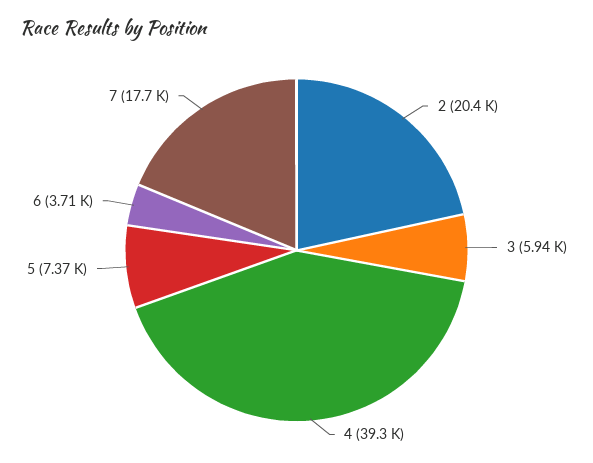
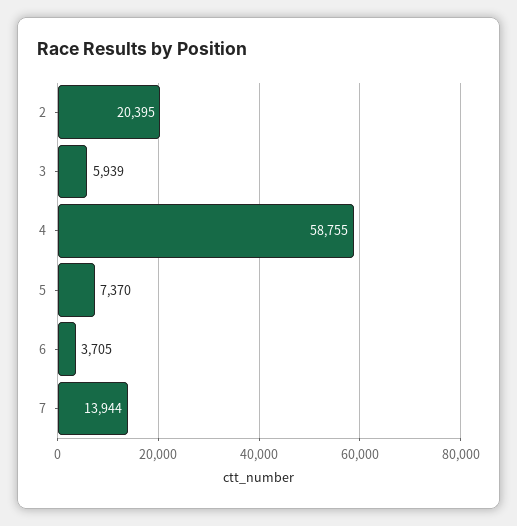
4: 39300 -> 58755
7: 17700 -> 13944

